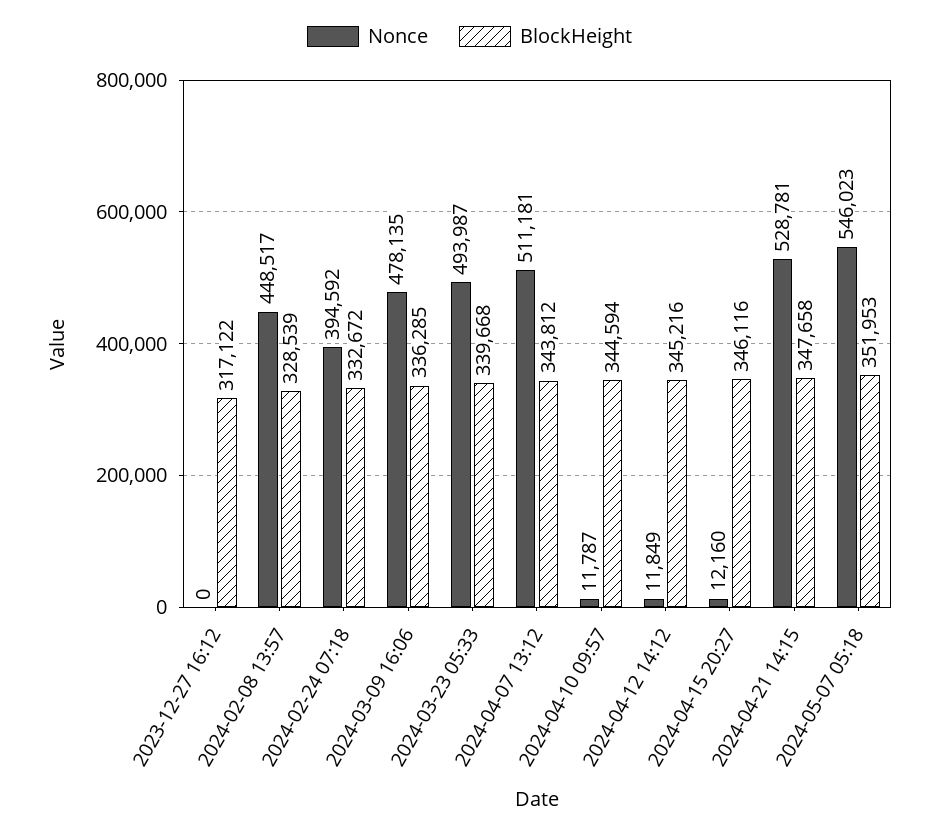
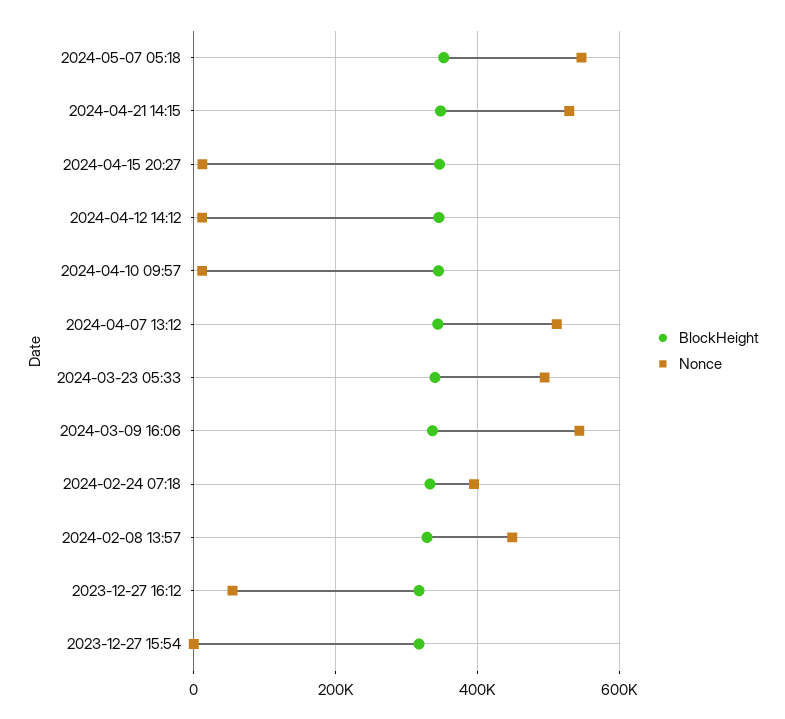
Nonce, 2023-12-27 16:12: 0 -> 60000
Nonce, 2024-03-09 16:06: 478135 -> 540000
BlockHeight, 2023-12-27 15:54: none -> 320000
Nonce, 2023-12-27 15:54: none -> 0

